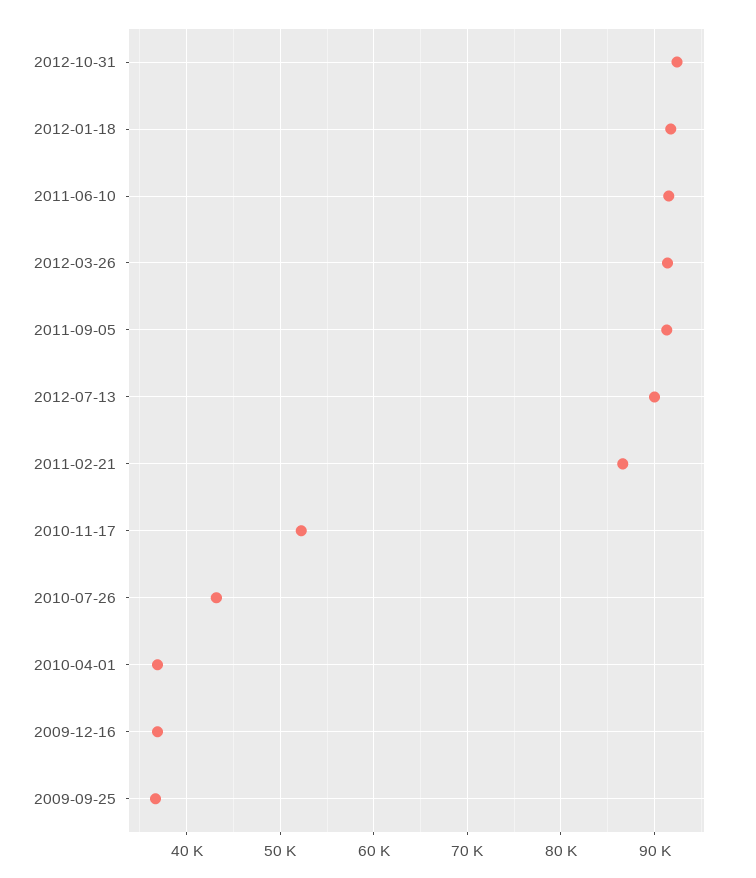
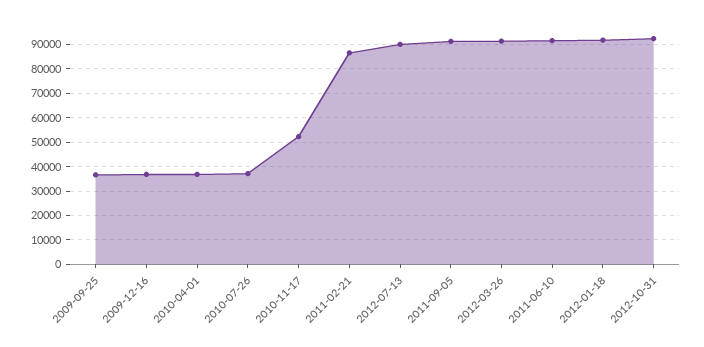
2010-07-26: 43000 -> 37500

